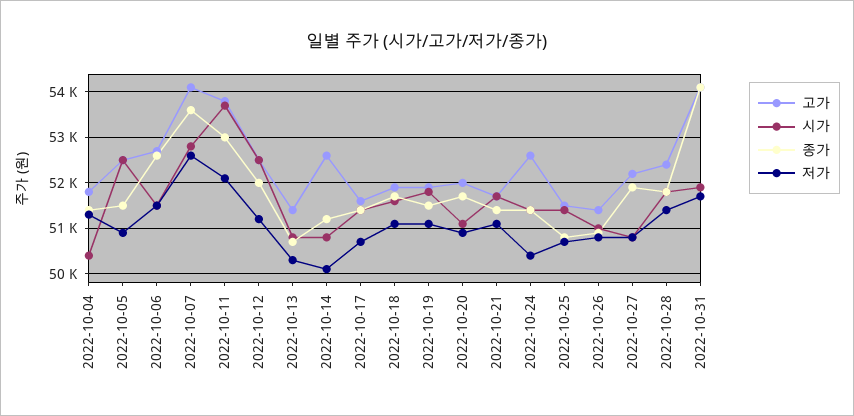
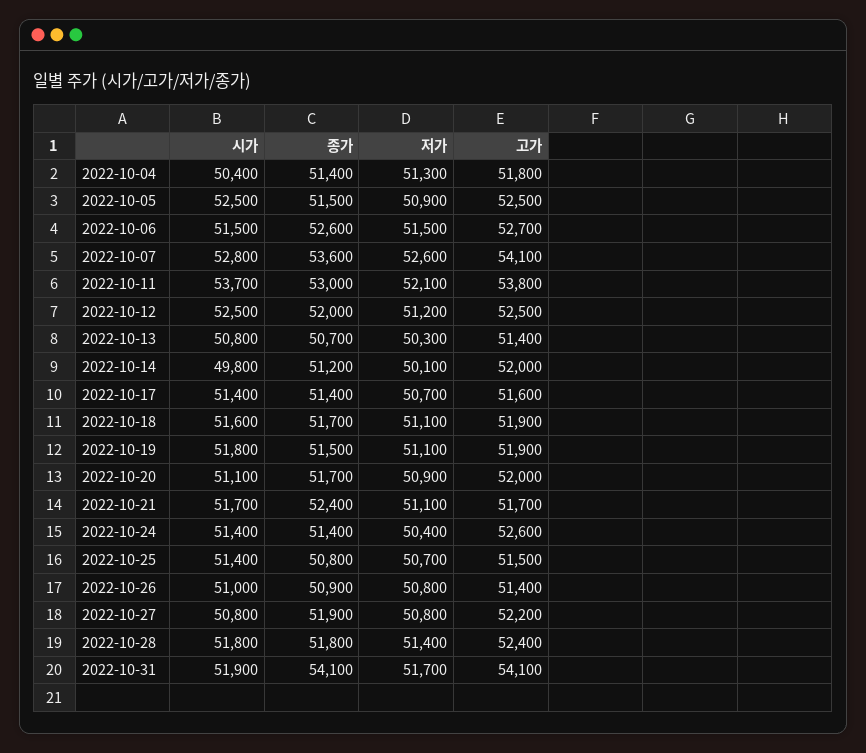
고가, 2022-10-14: 52600 -> 52000
시가, 2022-10-14: 50800 -> 49800
종가, 2022-10-21: 51400 -> 52400

